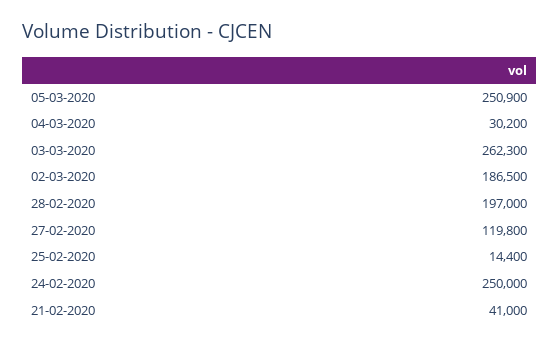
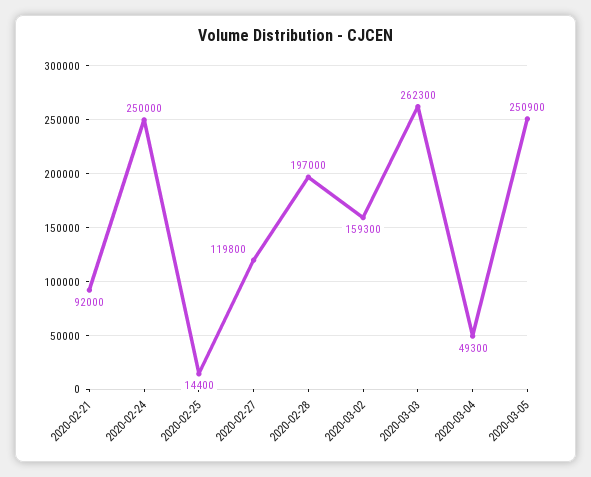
04-03-2020: 30200 -> 49300
02-03-2020: 186500 -> 159300
21-02-2020: 41000 -> 92000

